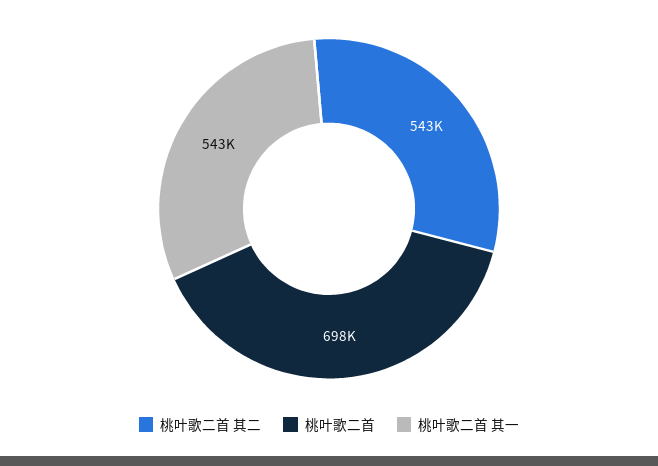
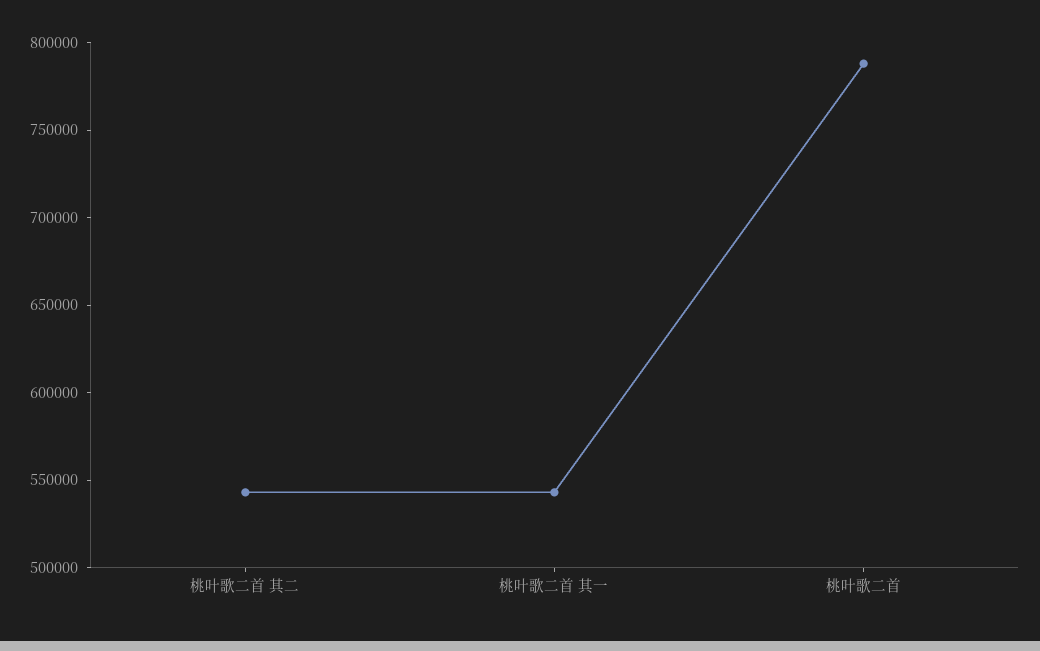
桃叶歌二首: 698000 -> 790000

